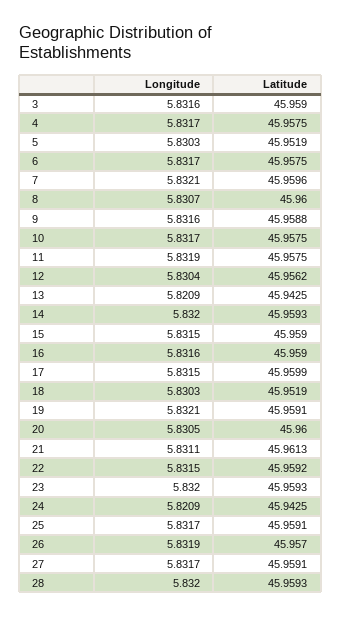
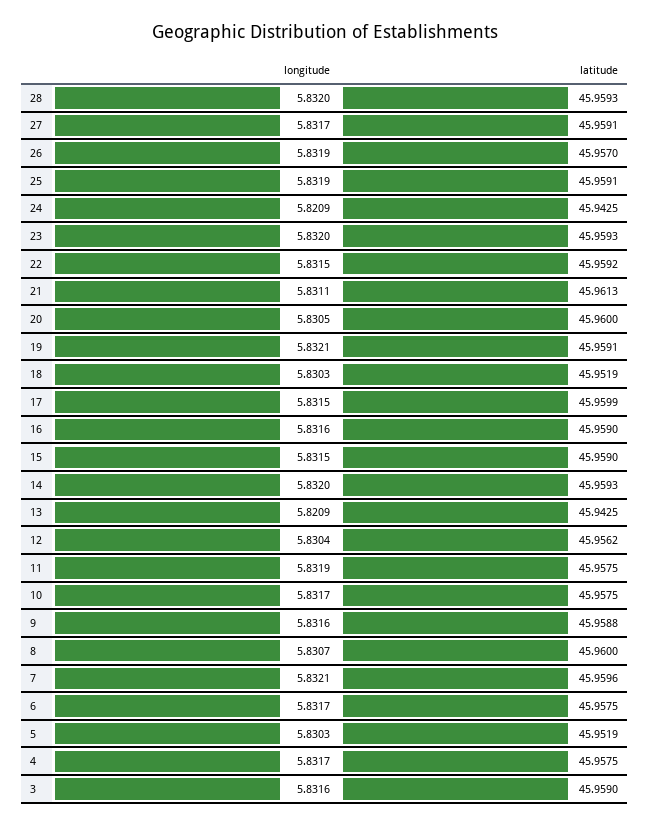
Longitude, 25: 5.8317 -> 5.8319

